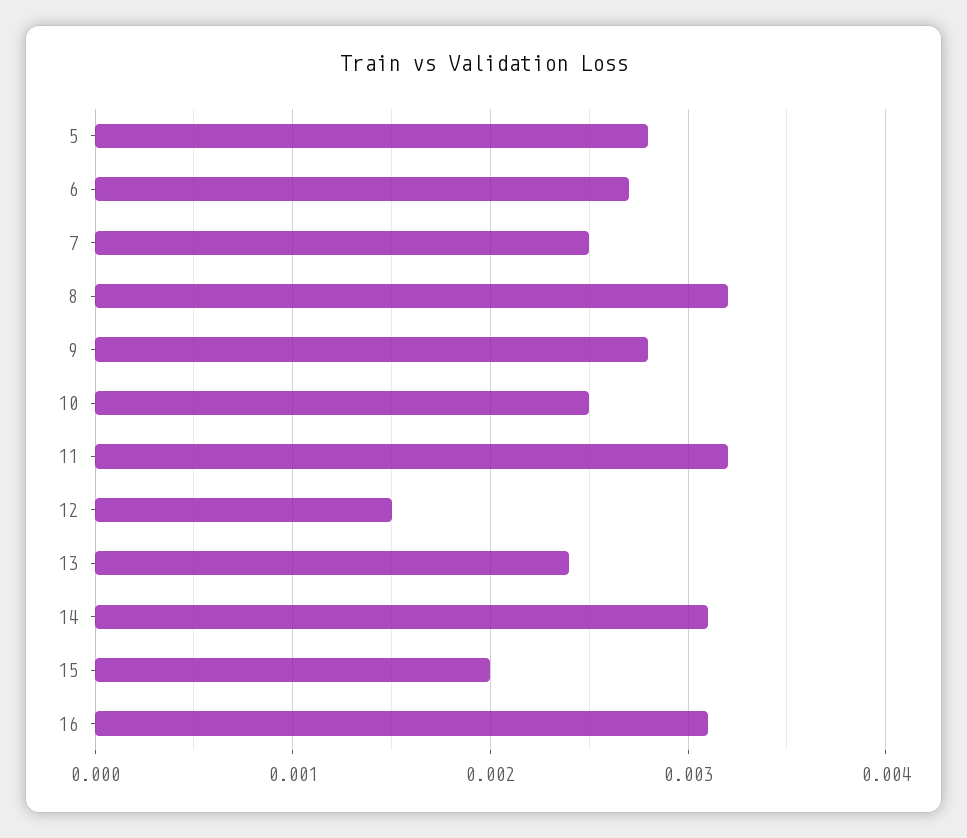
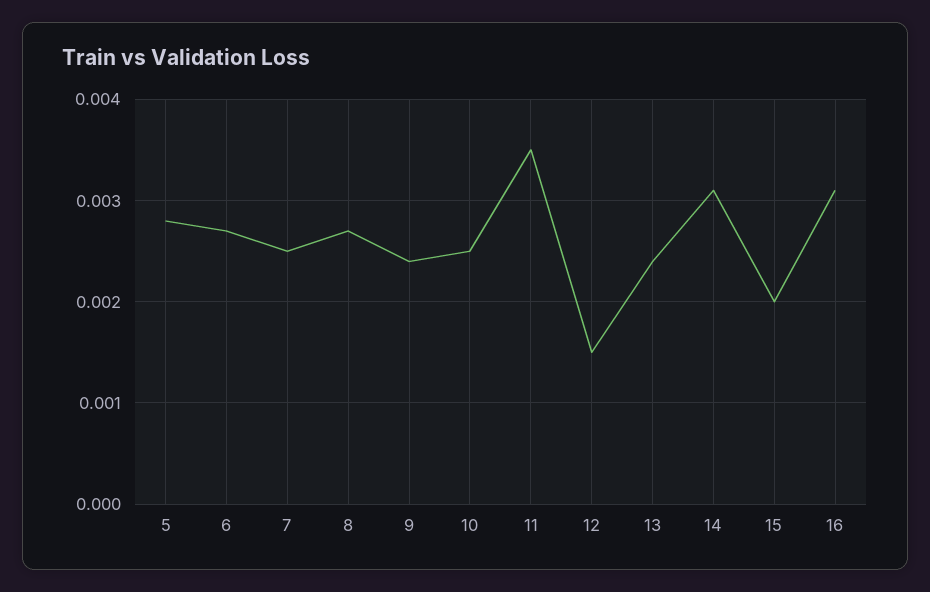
8: 0.0032 -> 0.0027
9: 0.0028 -> 0.0024
11: 0.0032 -> 0.0035

